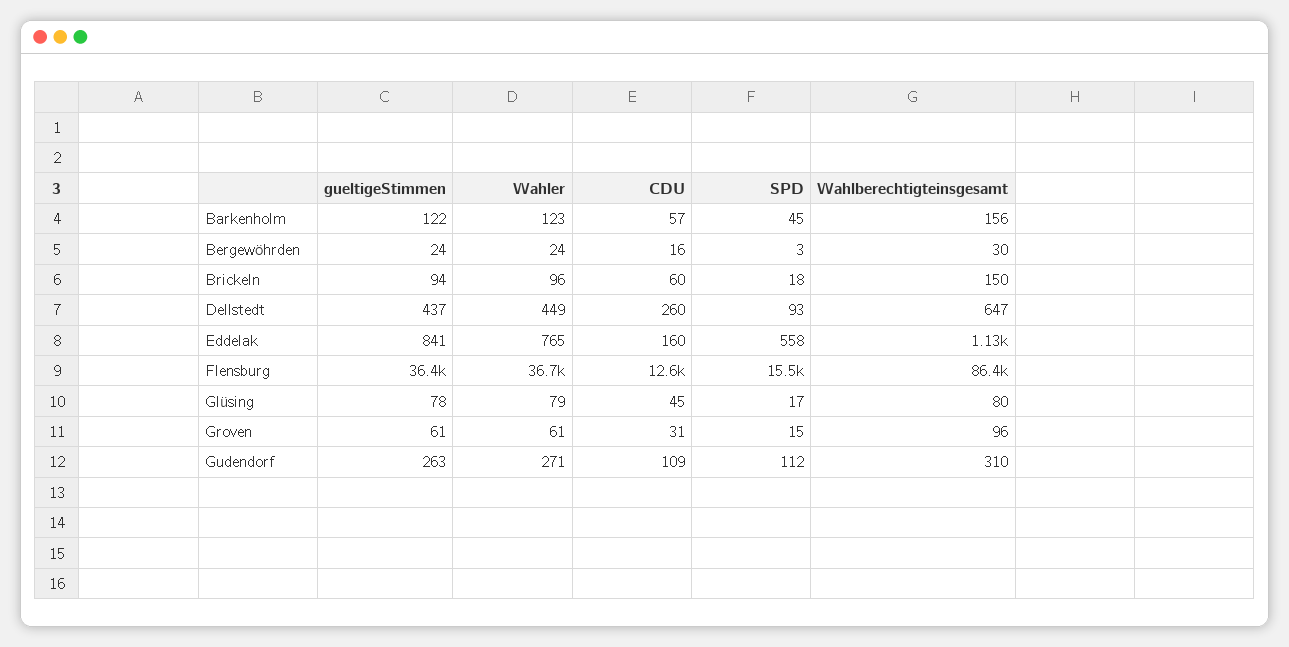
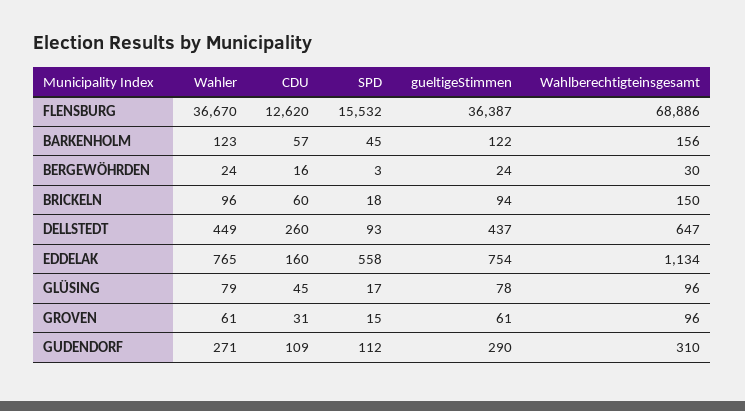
gueltigeStimmen, Eddelak: 841 -> 754
Wahlberechtigteinsgesamt, Flensburg: 86400 -> 68886
Wahlberechtigteinsgesamt, Glüsing: 80 -> 96
gueltigeStimmen, Gudendorf: 263 -> 290

